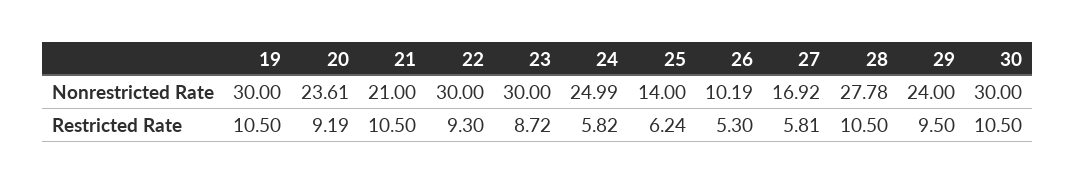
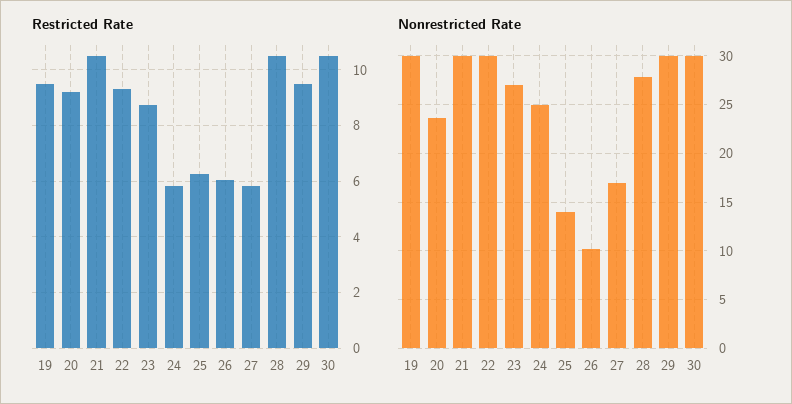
Nonrestricted Rate, 21: 21 -> 30
Nonrestricted Rate, 23: 30 -> 27
Nonrestricted Rate, 29: 24 -> 30
Restricted Rate, 19: 10.5 -> 9.5
Restricted Rate, 26: 5.3 -> 6

